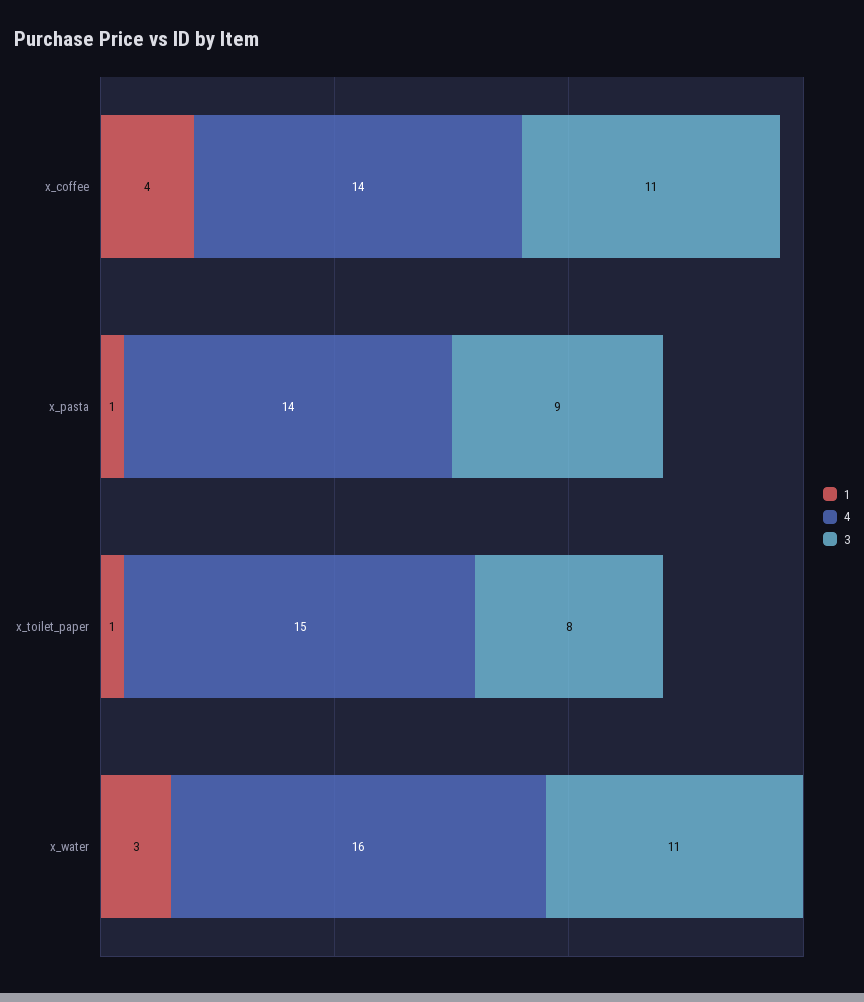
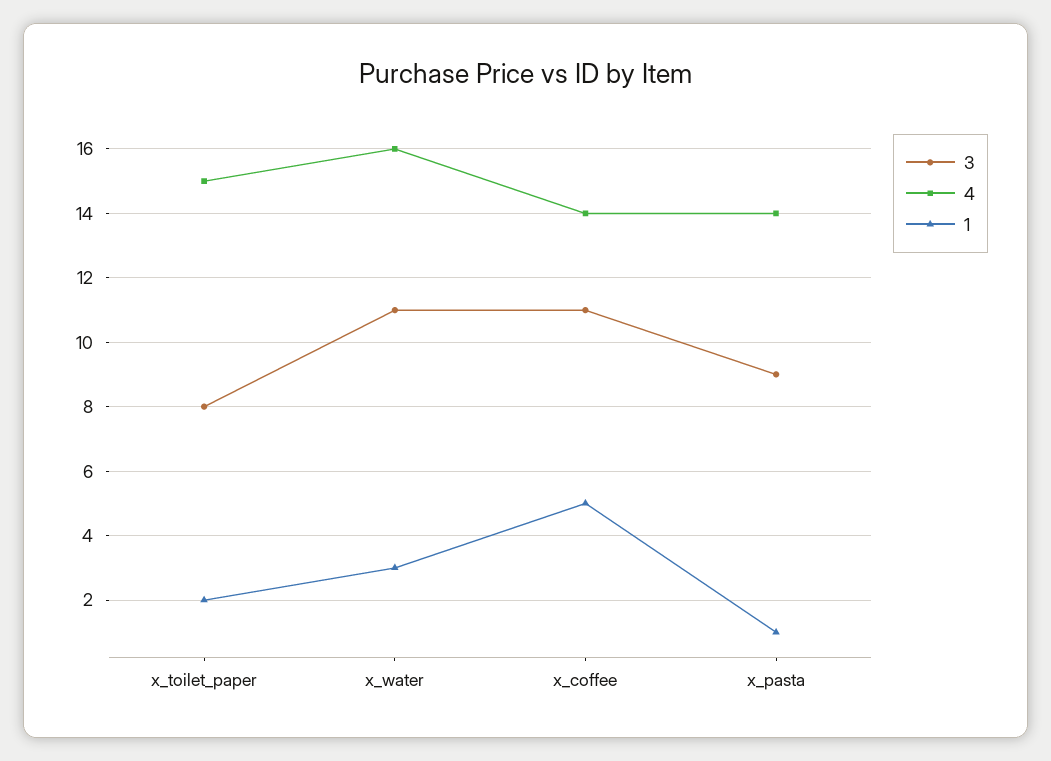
1, x_coffee: 4 -> 5
1, x_toilet_paper: 1 -> 2

